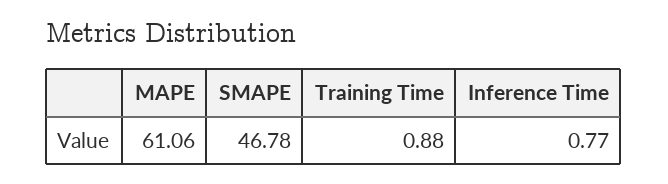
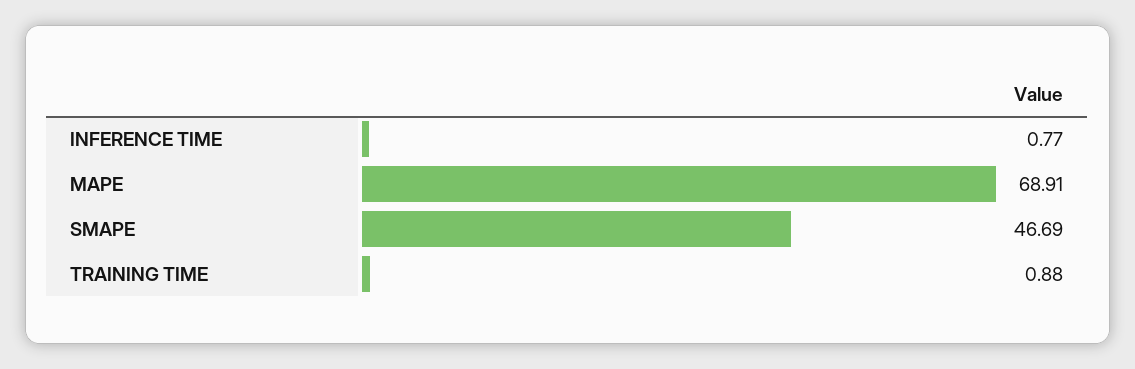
MAPE: 61.06 -> 68.91
SMAPE: 46.78 -> 46.69

